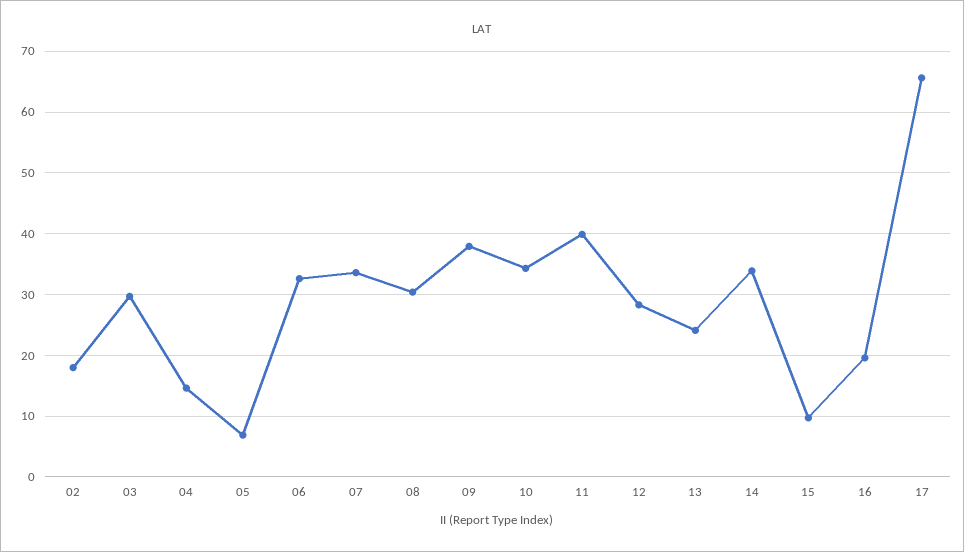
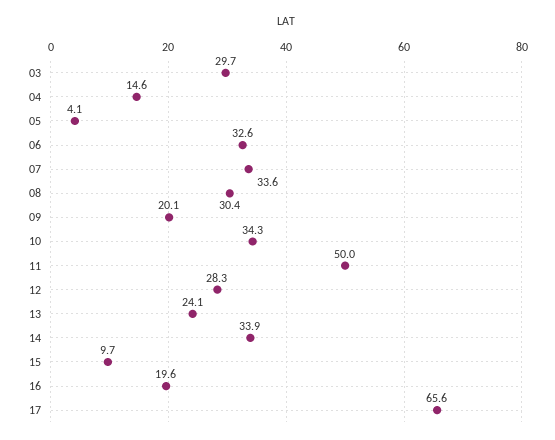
02: 18 -> none
05: 7 -> 4.1
09: 38 -> 20.1
11: 40 -> 50

